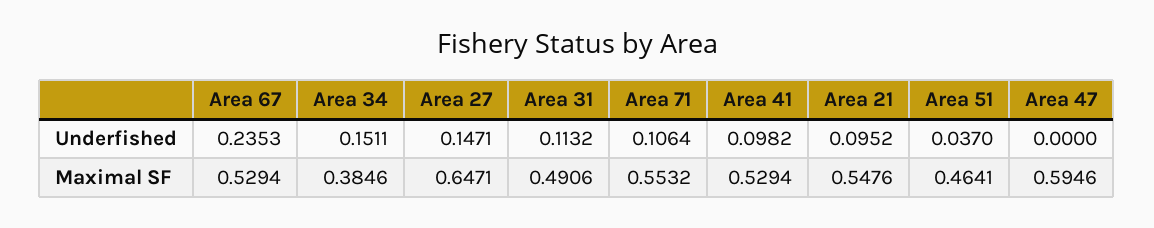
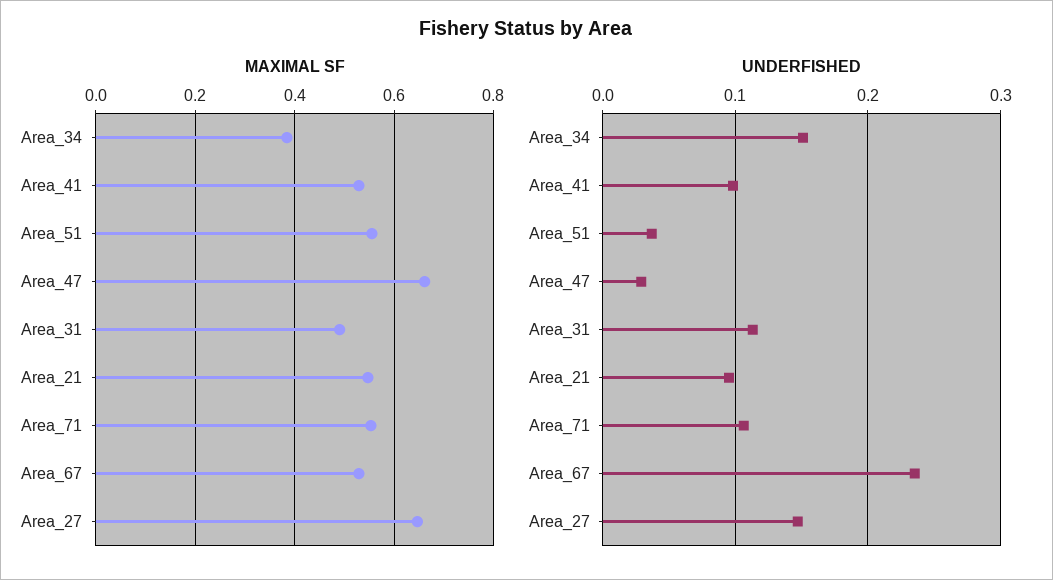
Underfished, Area 47: 0 -> 0.03
Maximal SF, Area 51: 0.4641 -> 0.56
Maximal SF, Area 47: 0.5946 -> 0.66

